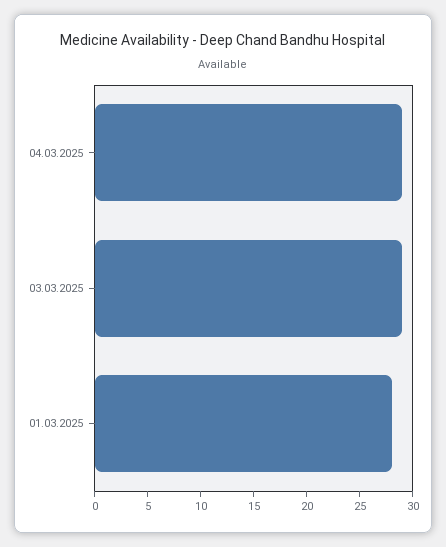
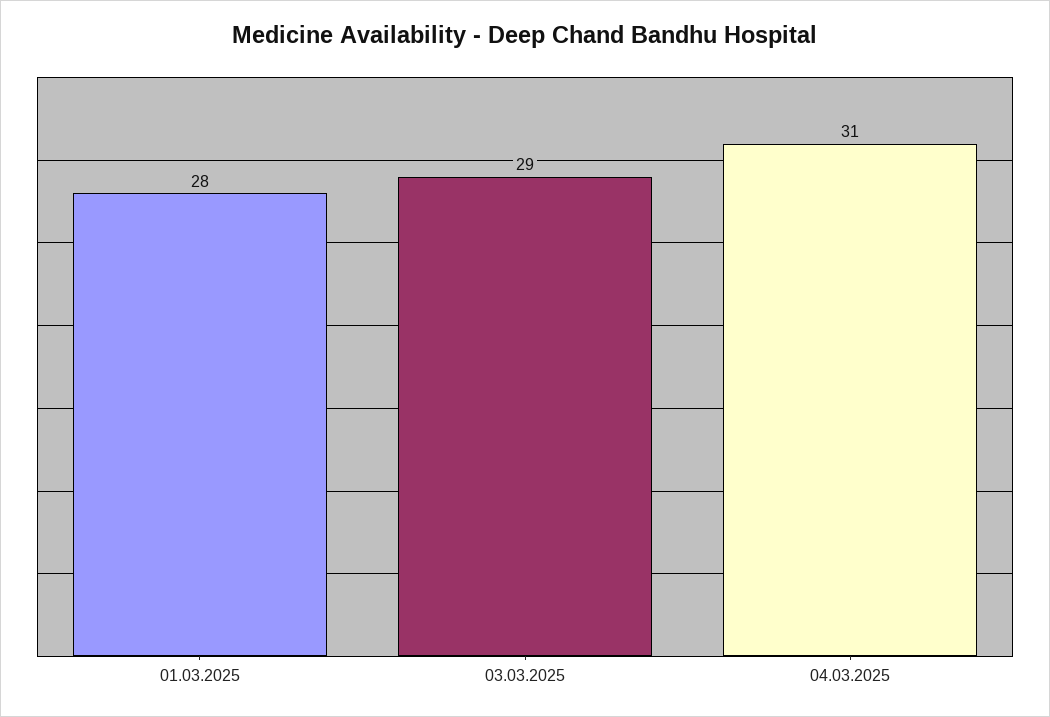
04.03.2025: 29 -> 31

